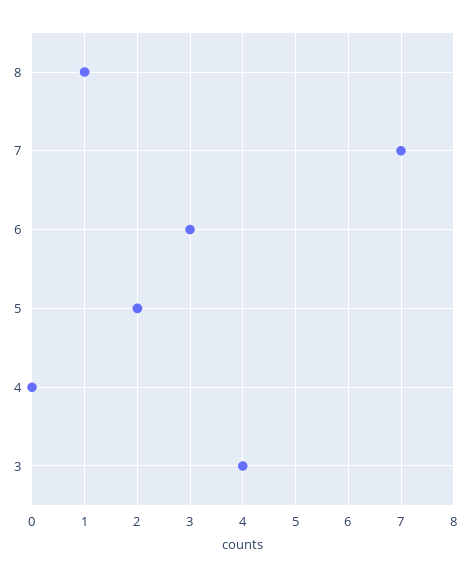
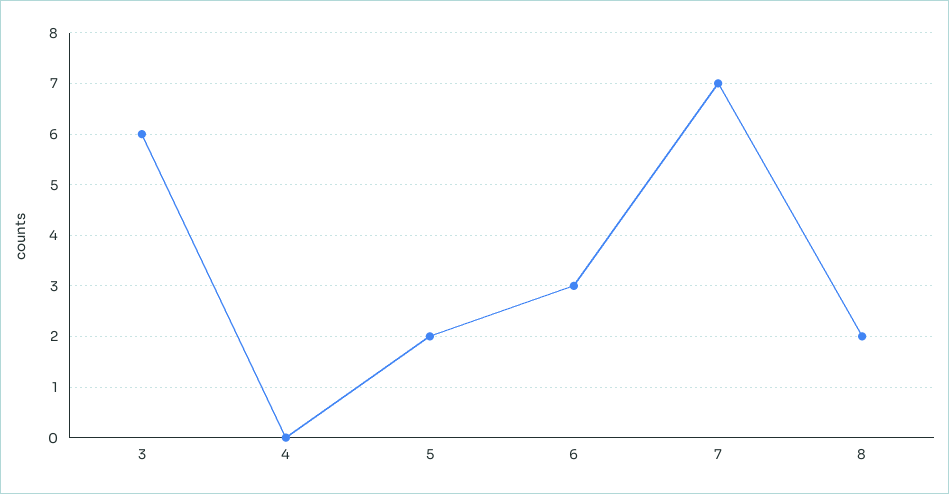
8: 1 -> 2
3: 4 -> 6

